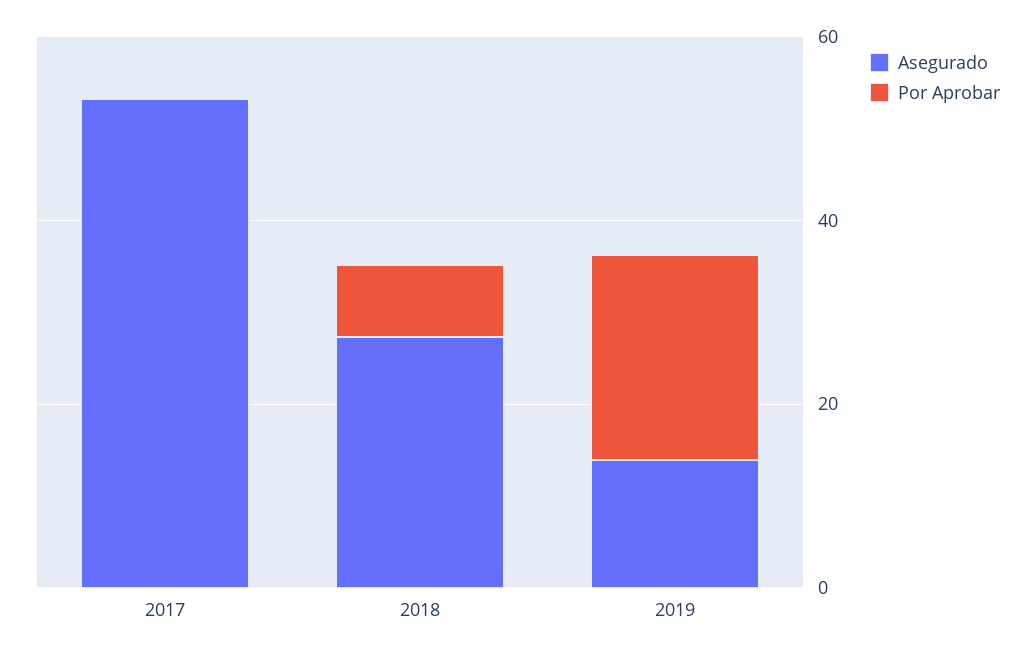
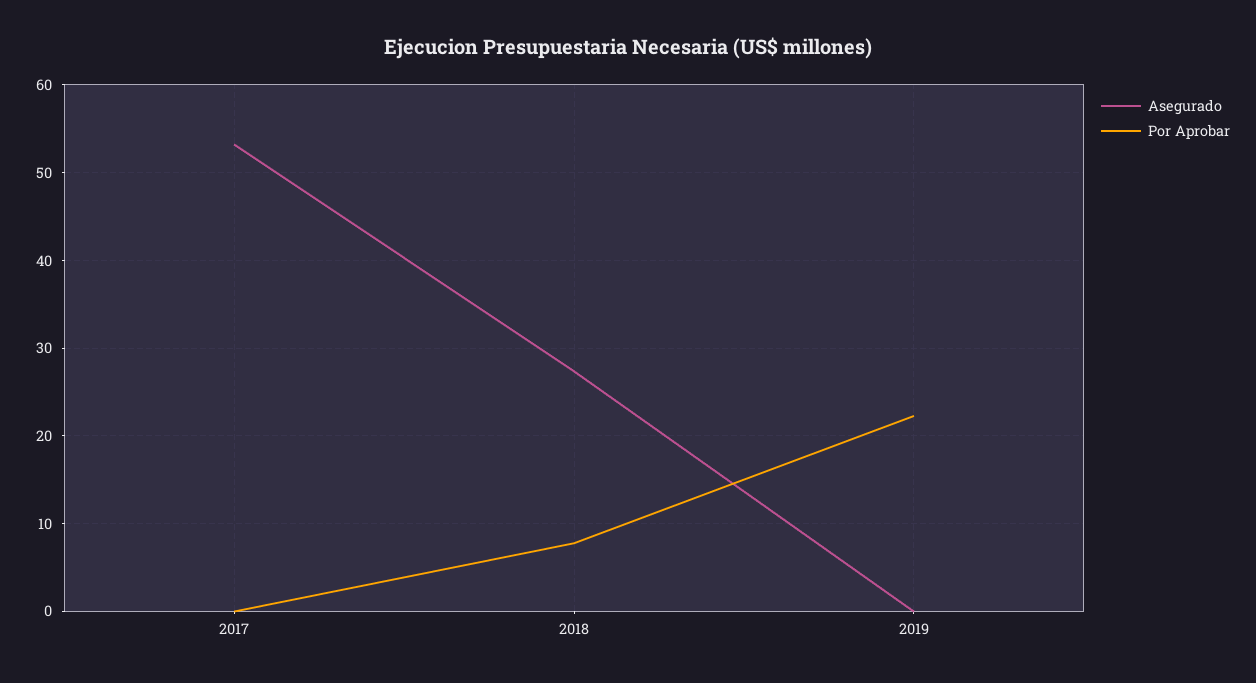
Asegurado, 2019: 15 -> 0

